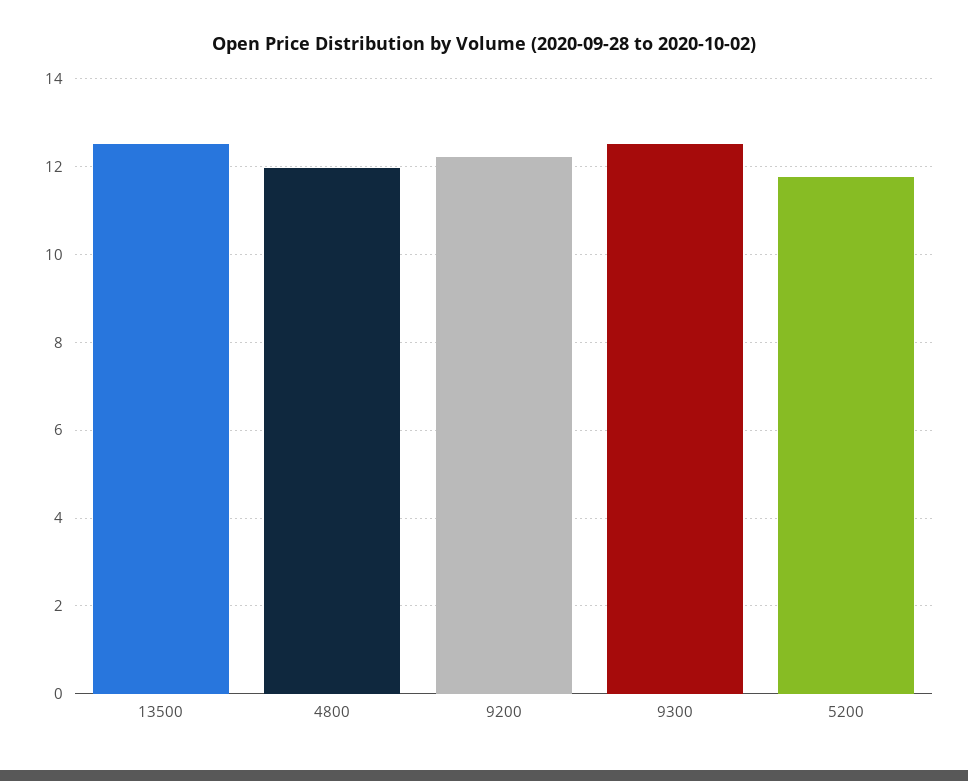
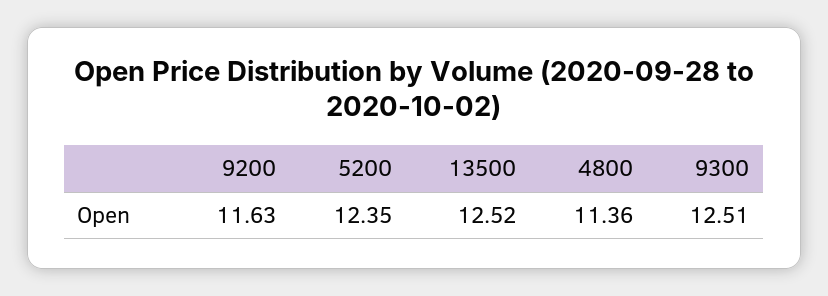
4800: 12 -> 11.36
9200: 12.2 -> 11.63
5200: 11.8 -> 12.35

